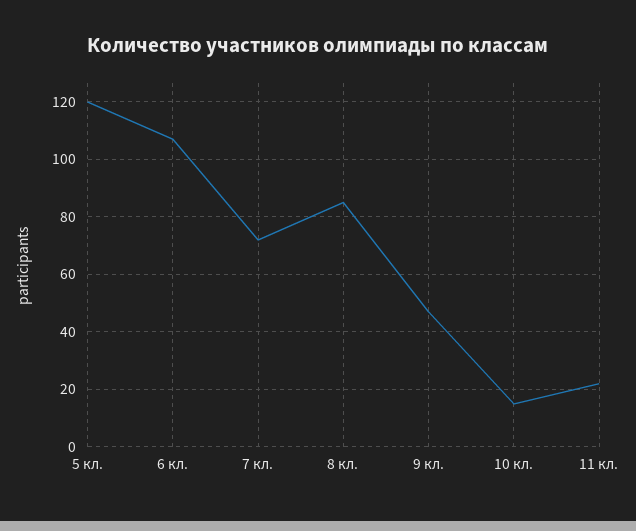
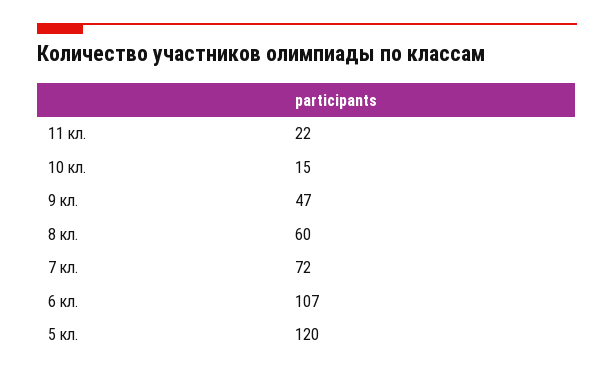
8 кл.: 85 -> 60

